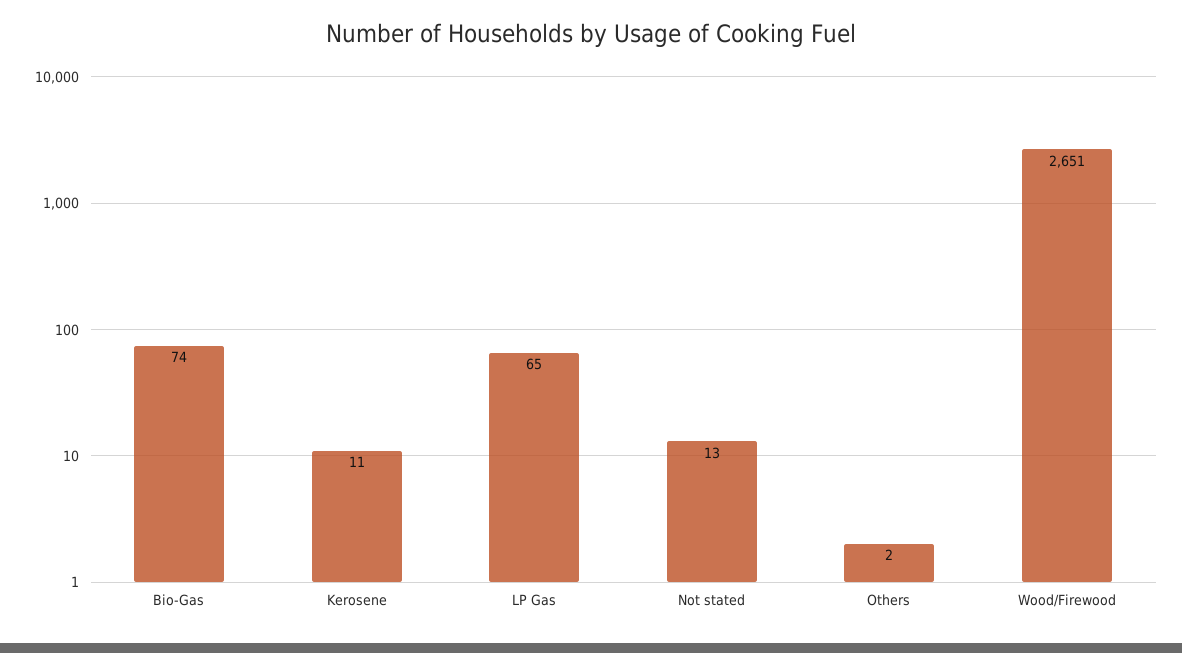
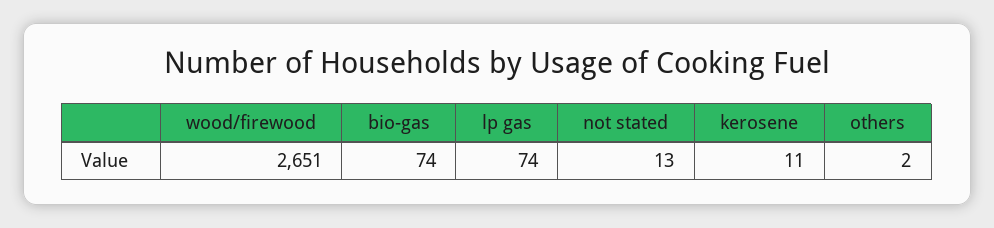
LP Gas: 65 -> 74

